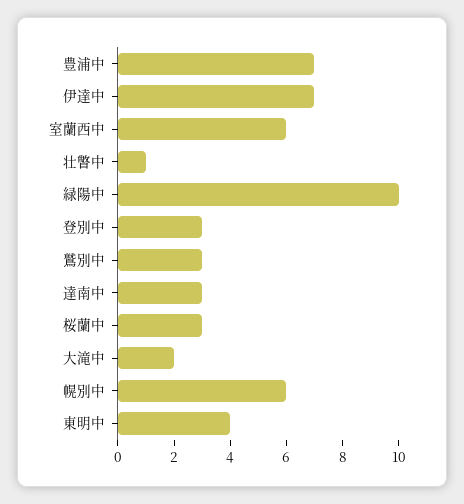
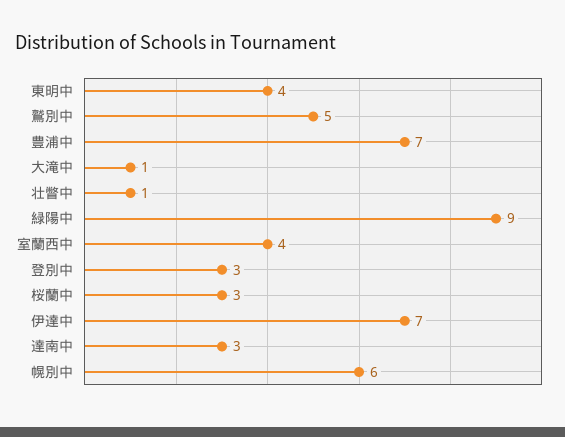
室蘭西中: 6 -> 4
緑陽中: 10 -> 9
鷲別中: 3 -> 5
大滝中: 2 -> 1

